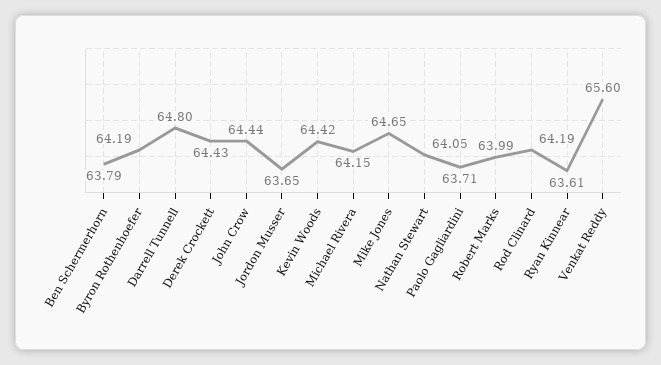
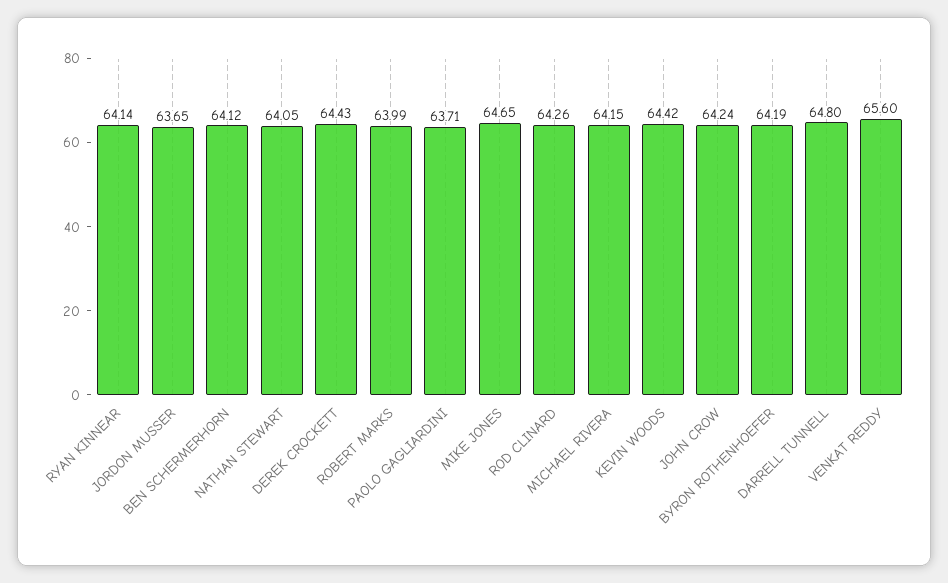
Ben Schermerhorn: 63.79 -> 64.12
John Crow: 64.44 -> 64.24
Rod Clinard: 64.19 -> 64.26
Ryan Kinnear: 63.61 -> 64.14

